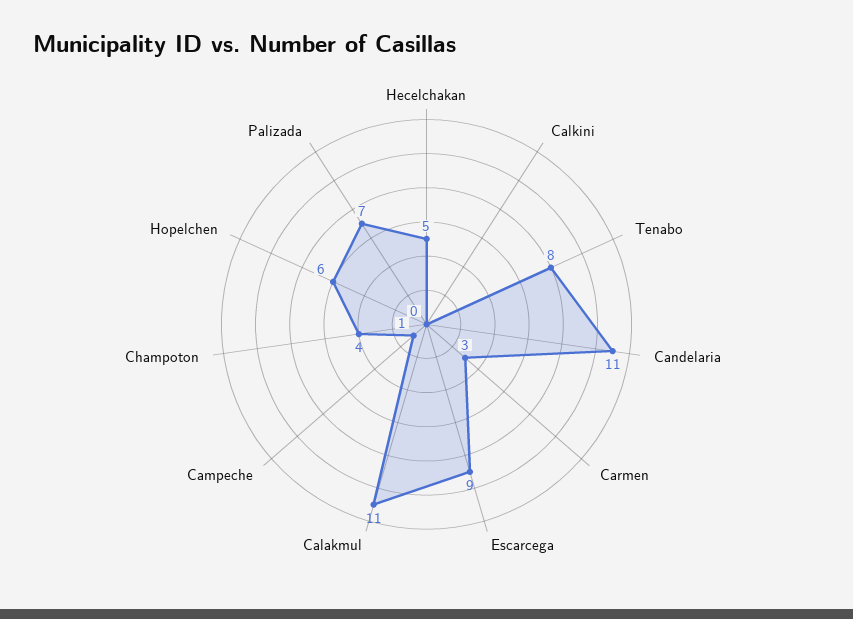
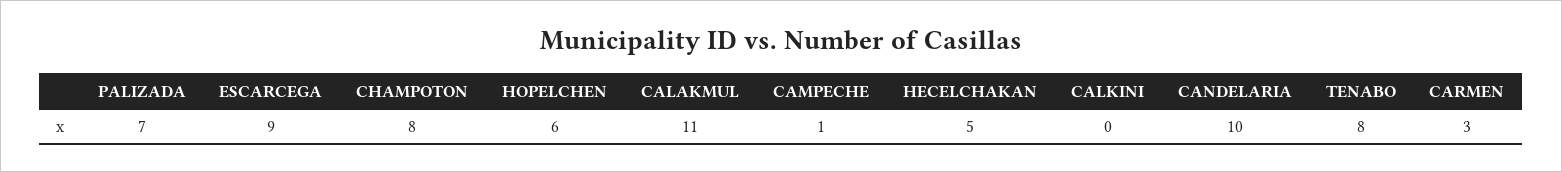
Candelaria: 11 -> 10
Champoton: 4 -> 8

